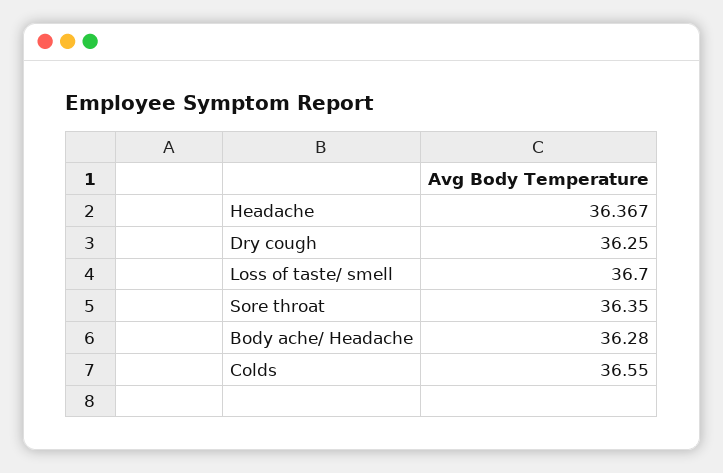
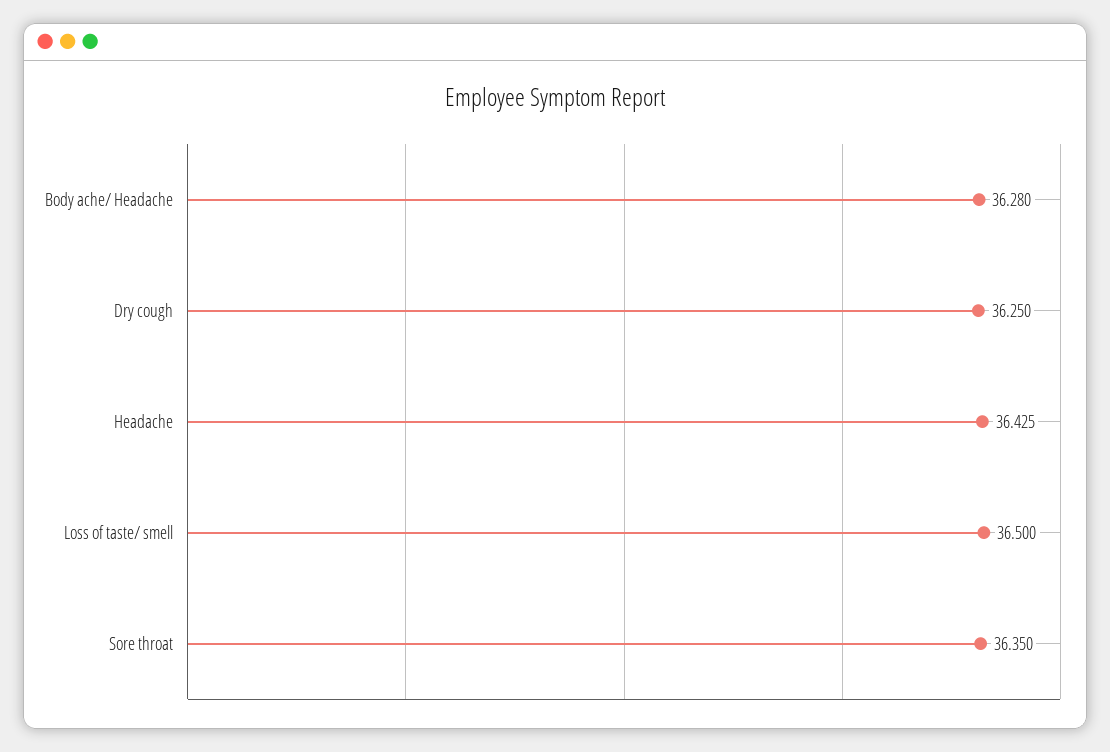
Headache: 36.367 -> 36.425
Loss of taste/ smell: 36.7 -> 36.5
Colds: 36.55 -> none

